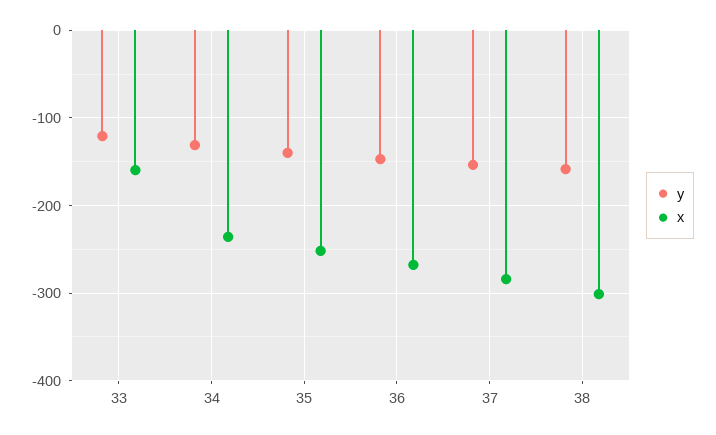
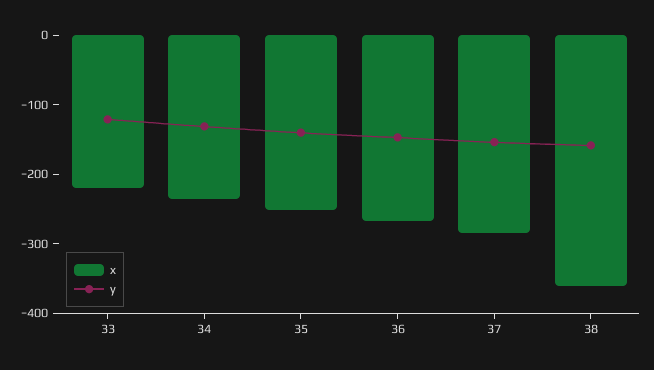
x, 33: -160 -> -220
x, 38: -300 -> -360

